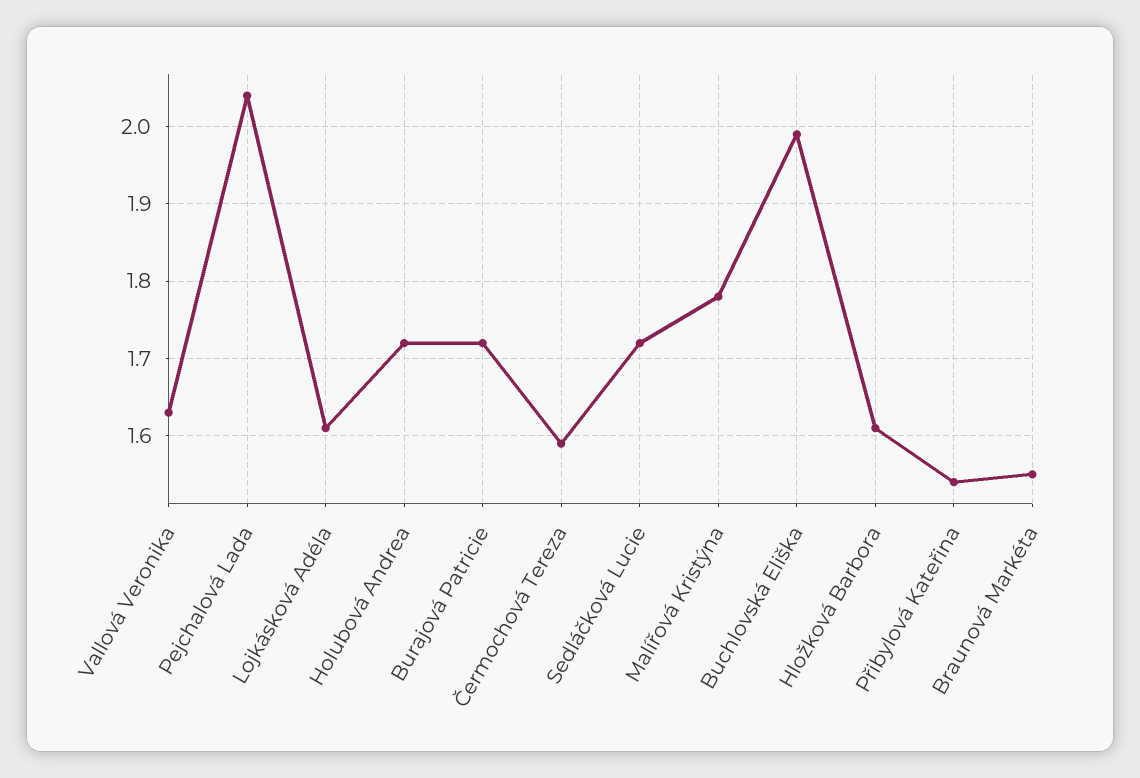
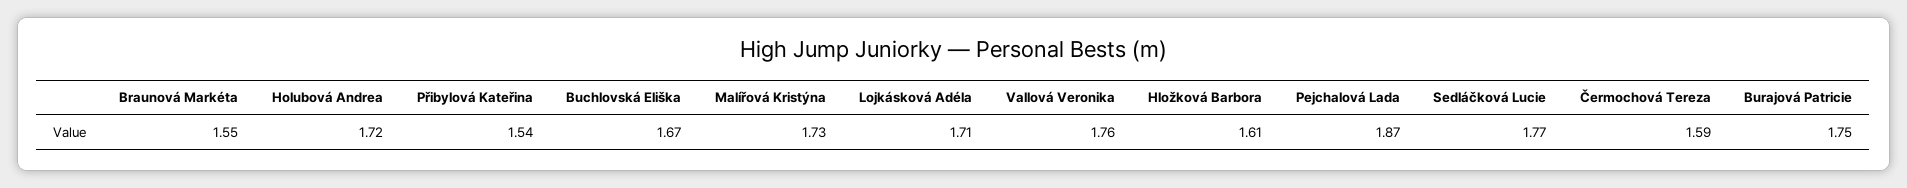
Vallová Veronika: 1.63 -> 1.76
Pejchalová Lada: 2.04 -> 1.87
Lojkásková Adéla: 1.61 -> 1.71
Burajová Patricie: 1.72 -> 1.75
Sedláčková Lucie: 1.72 -> 1.77
Malířová Kristýna: 1.78 -> 1.73
Buchlovská Eliška: 1.99 -> 1.67

